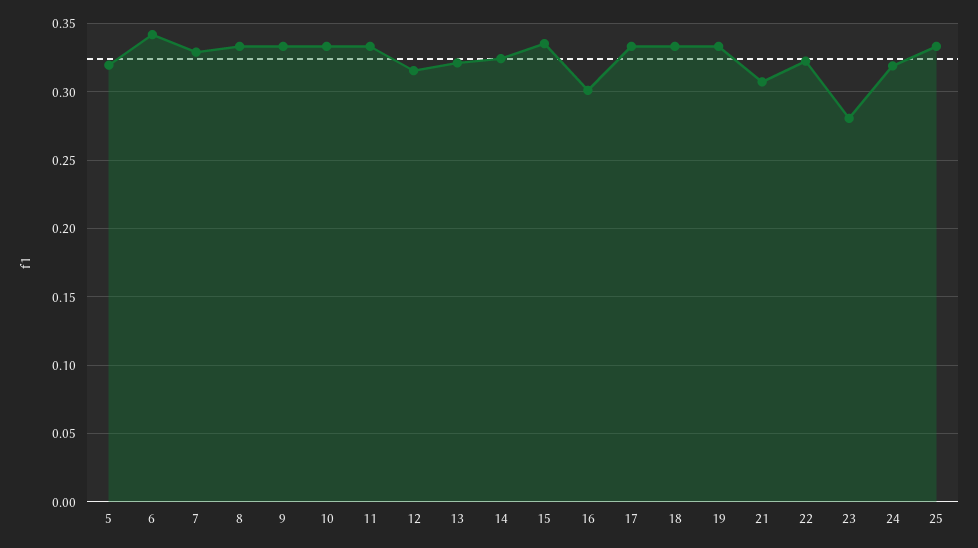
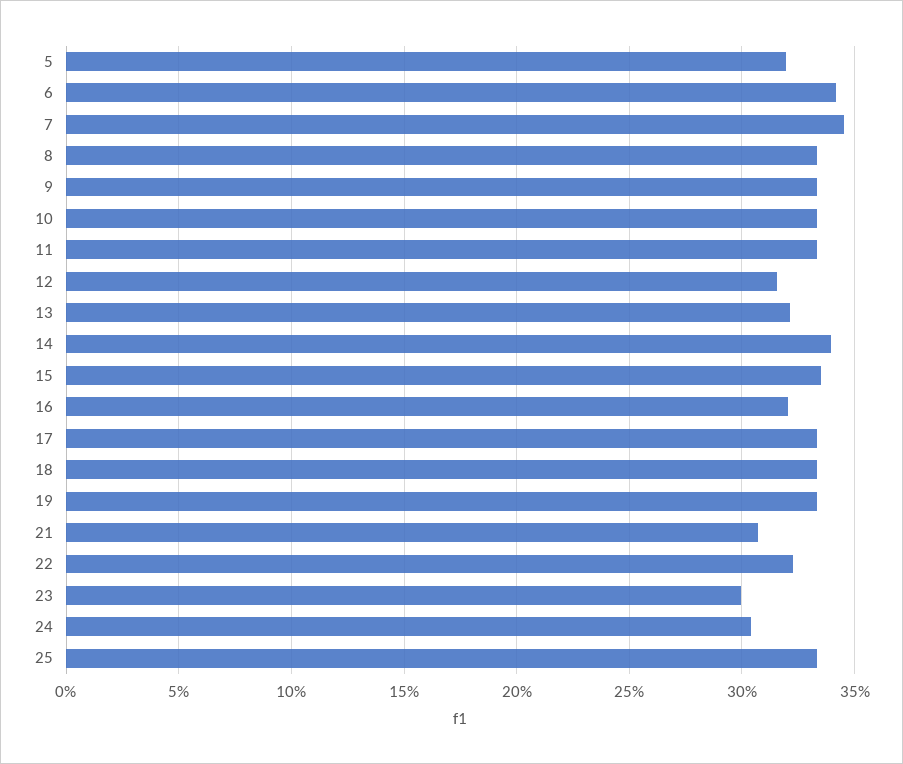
7: 0.33 -> 0.345
14: 0.325 -> 0.34
16: 0.3 -> 0.32
23: 0.28 -> 0.3
24: 0.32 -> 0.305

